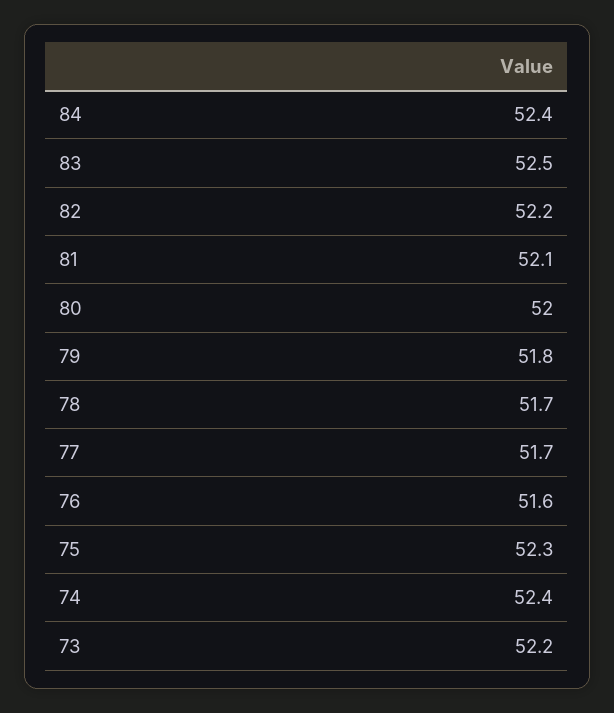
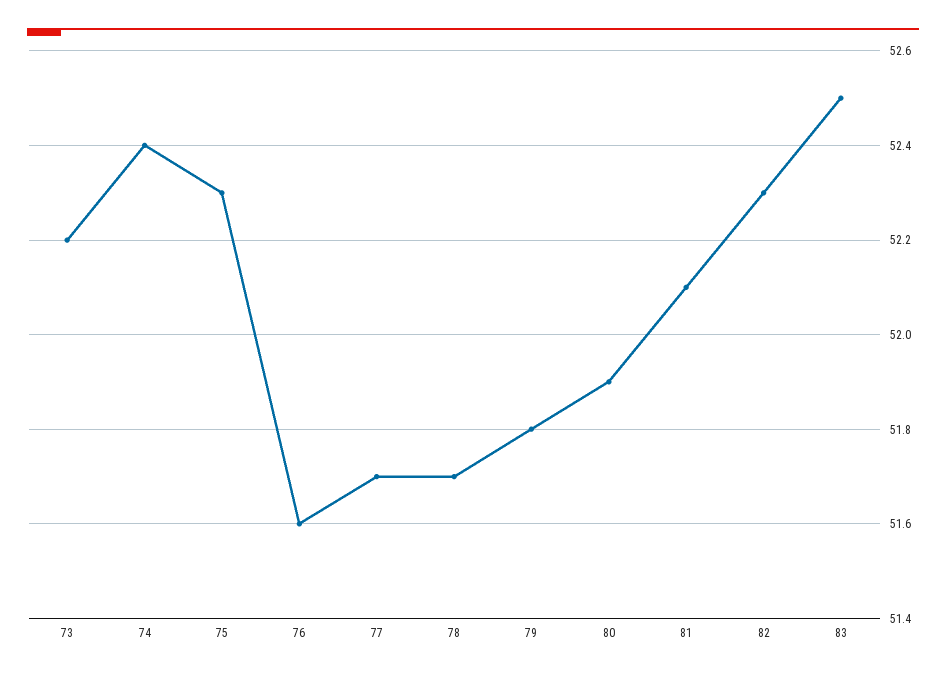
84: 52.4 -> none
82: 52.2 -> 52.3
80: 52 -> 51.9

